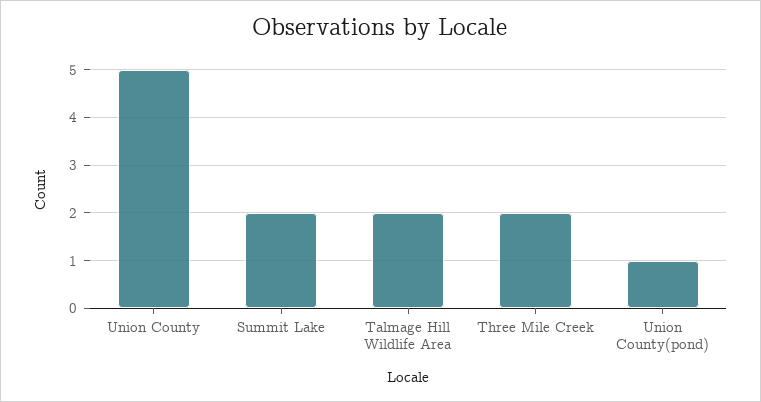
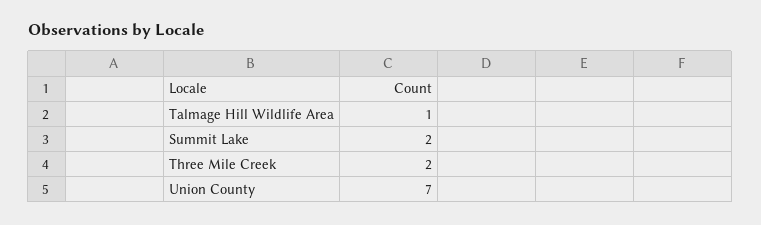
Union County: 5 -> 7
Talmage Hill Wildlife Area: 2 -> 1
Union County(pond): 1 -> none

